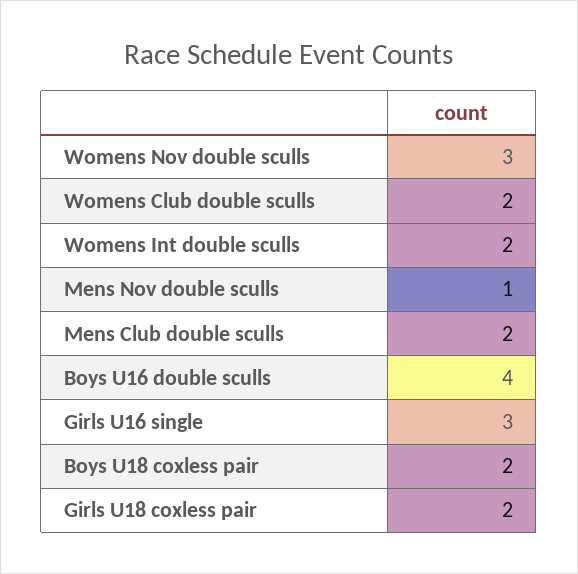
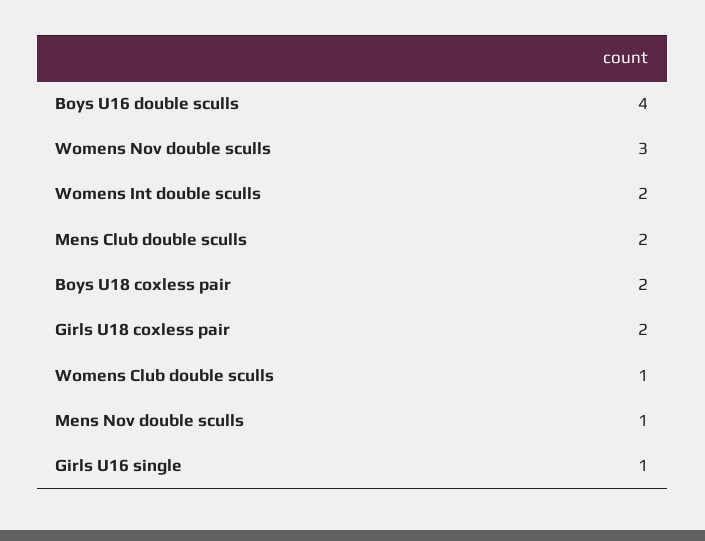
Womens Club double sculls: 2 -> 1
Girls U16 single: 3 -> 1

